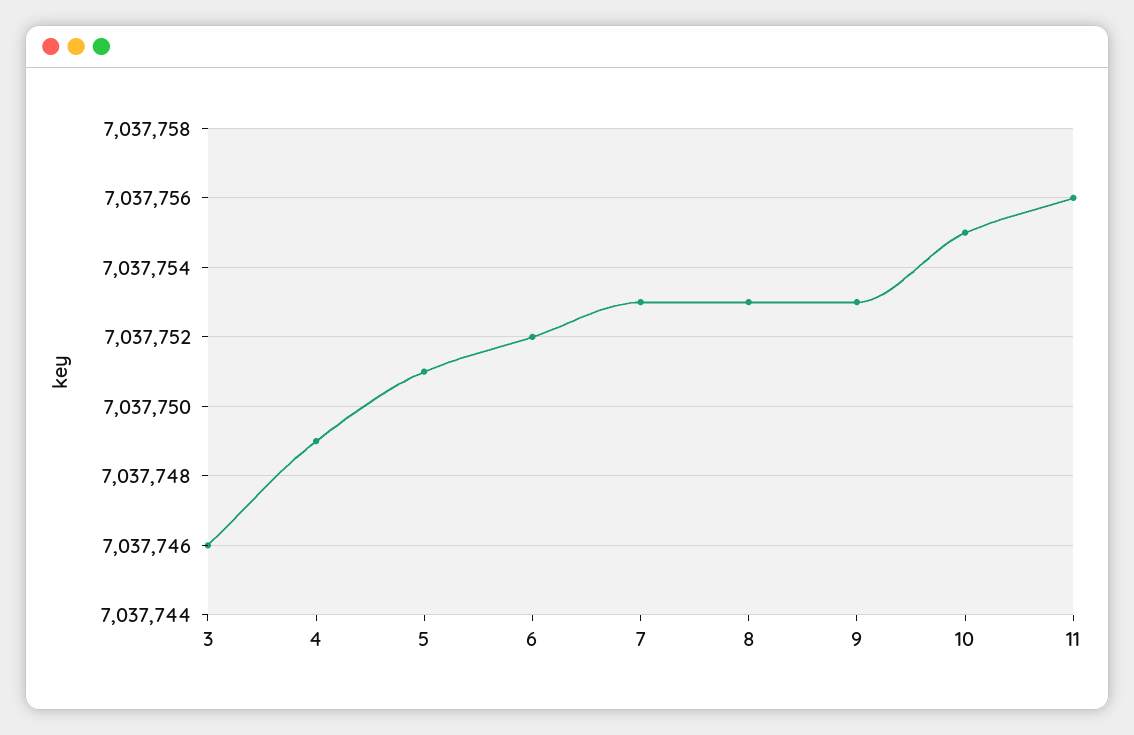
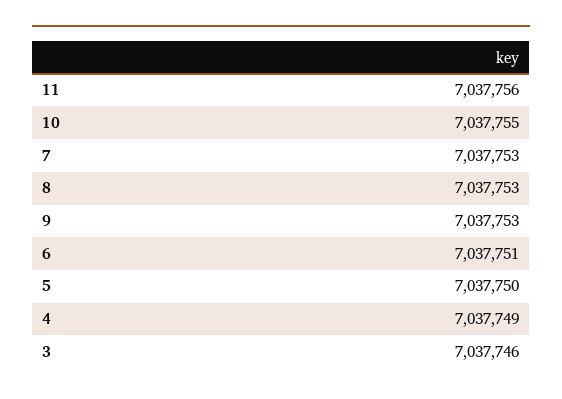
5: 7037751 -> 7037750
6: 7037752 -> 7037751

